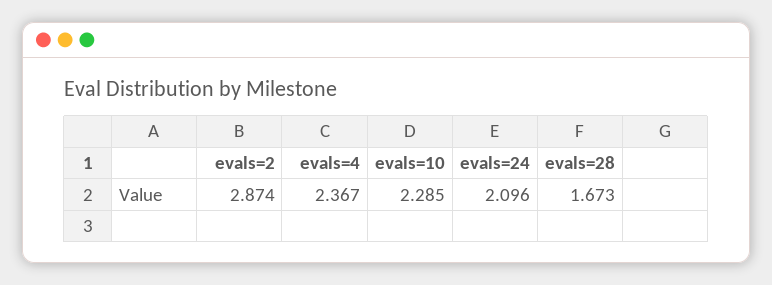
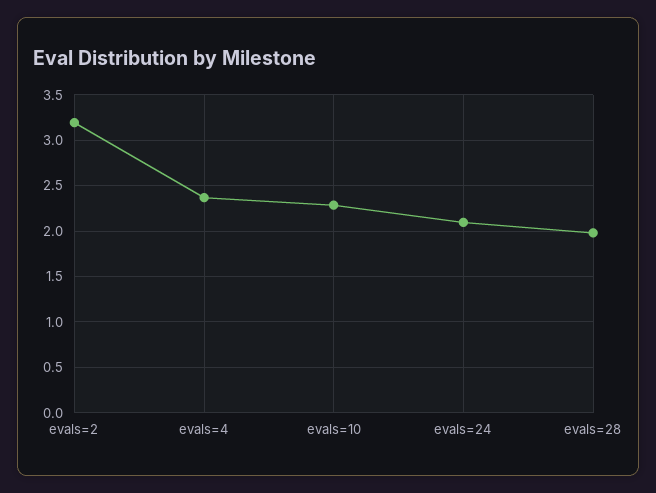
evals=2: 2.874 -> 3.2
evals=28: 1.673 -> 2

